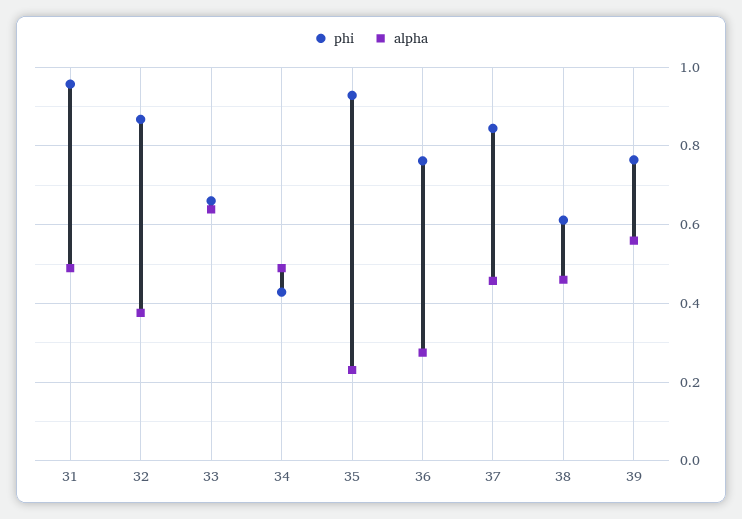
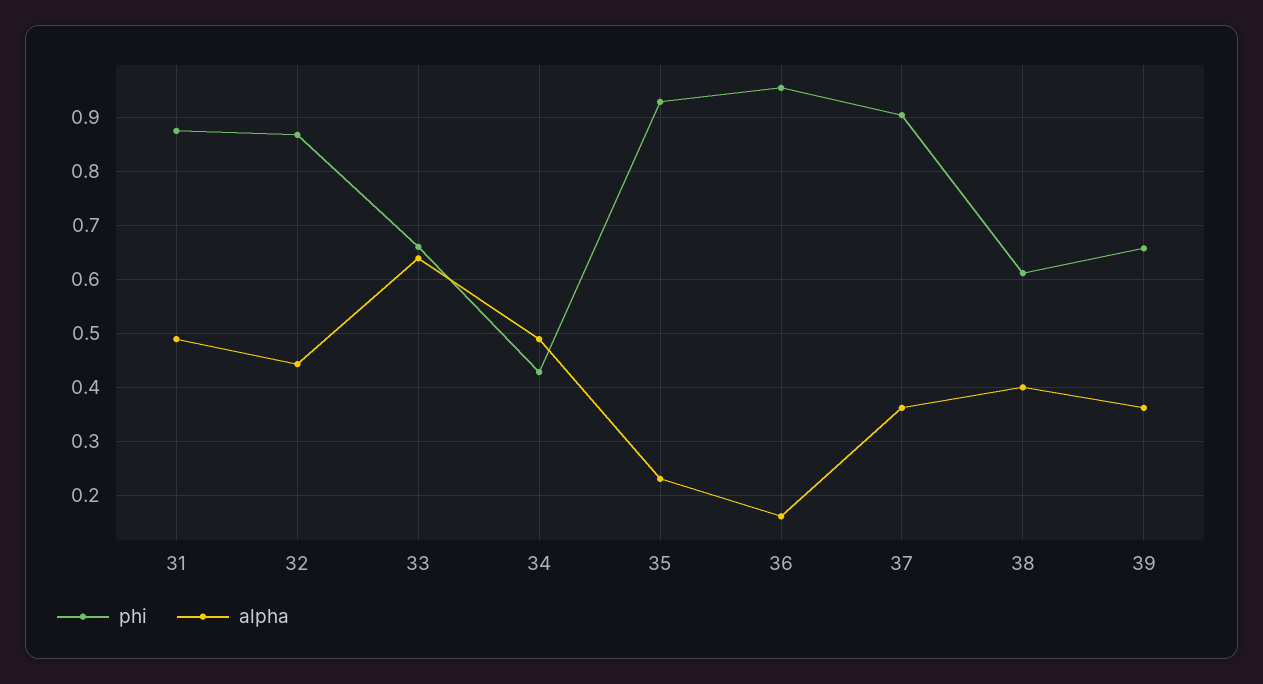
phi, 31: 0.96 -> 0.88
alpha, 32: 0.38 -> 0.44
phi, 36: 0.76 -> 0.96
alpha, 36: 0.28 -> 0.16
phi, 37: 0.84 -> 0.9
alpha, 37: 0.46 -> 0.36
alpha, 38: 0.46 -> 0.4
phi, 39: 0.76 -> 0.66
alpha, 39: 0.56 -> 0.36

